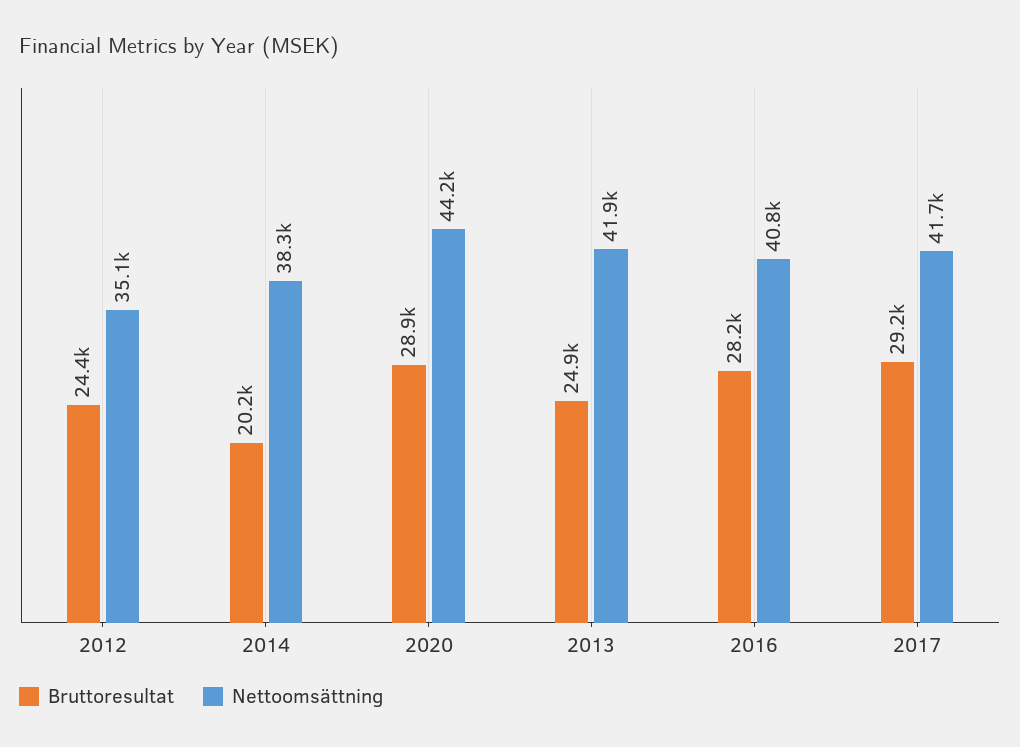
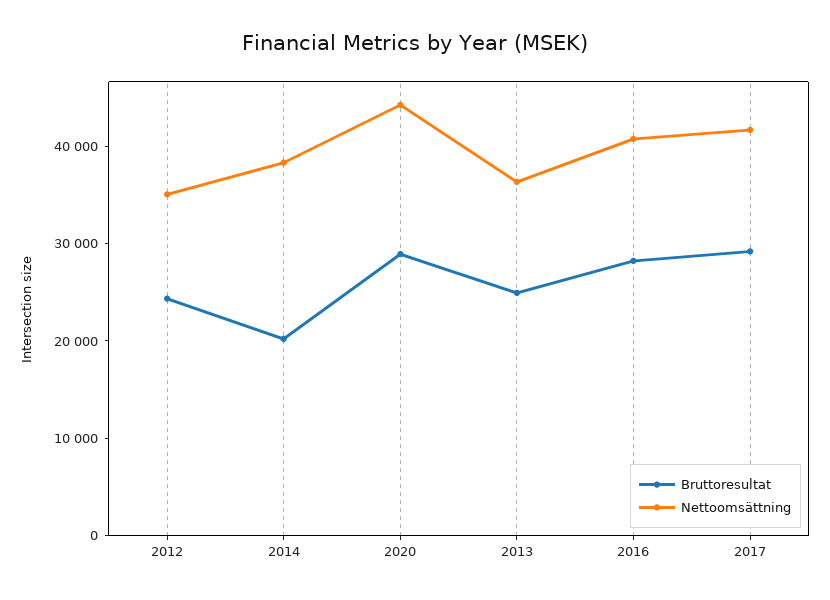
Nettoomsättning, 2013: 41900 -> 36000

